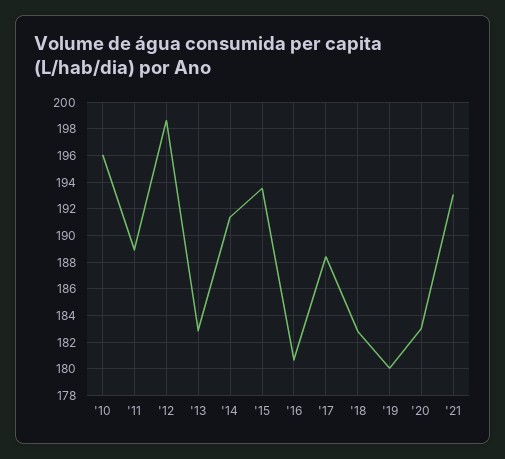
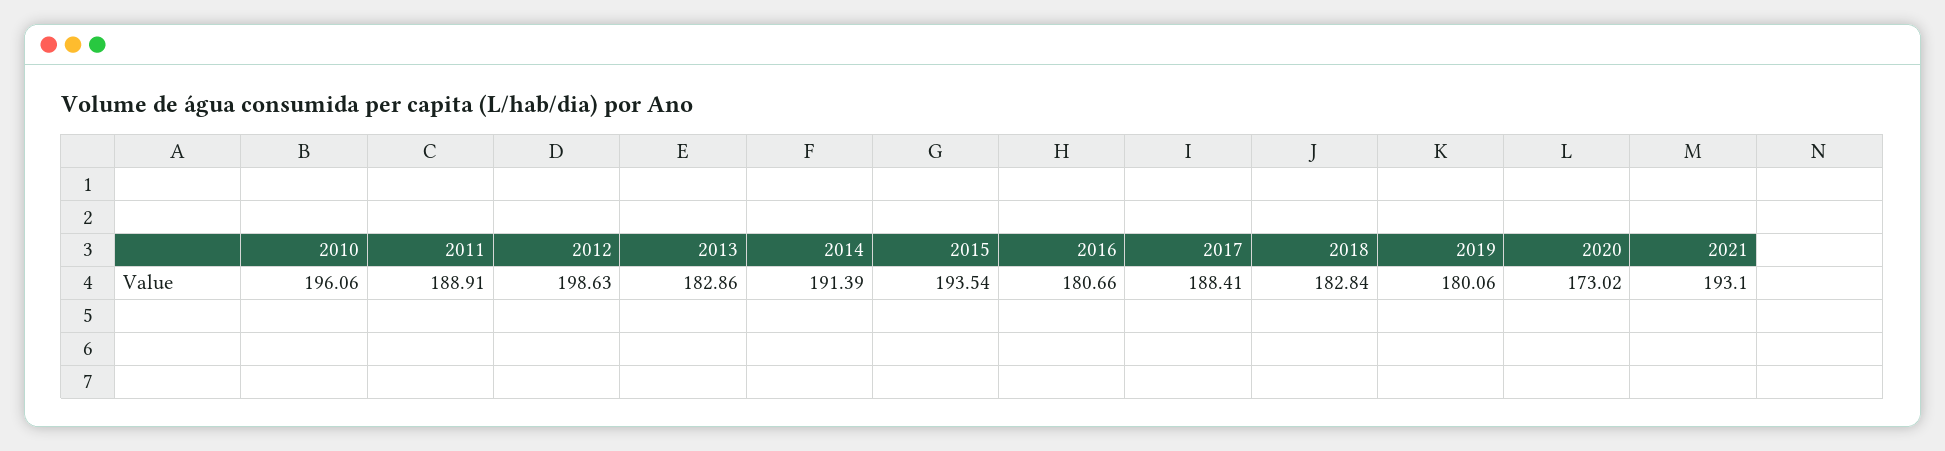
'20: 183 -> 173.02

